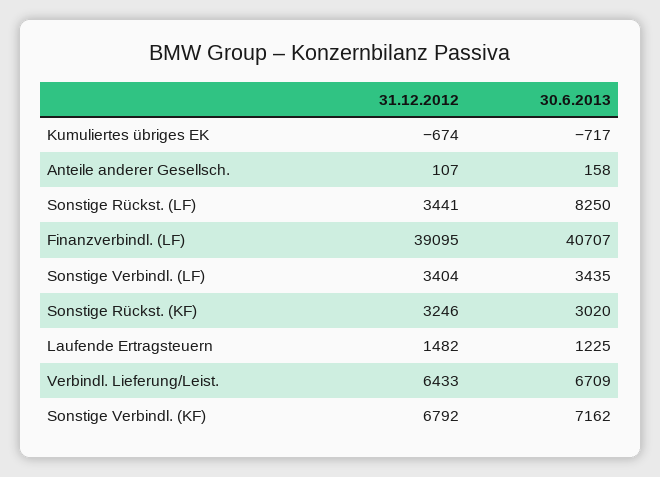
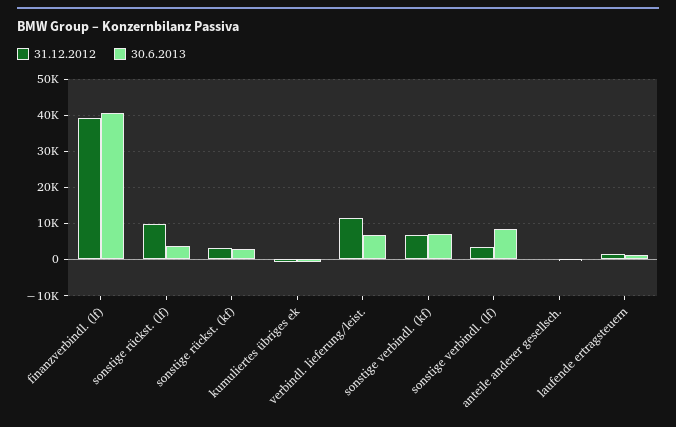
31.12.2012, Sonstige Rückst. (LF): 3441 -> 10000
30.6.2013, Sonstige Rückst. (LF): 8250 -> 4000
30.6.2013, Sonstige Verbindl. (LF): 3435 -> 8000
31.12.2012, Verbindl. Lieferung/Leist.: 6433 -> 12000

